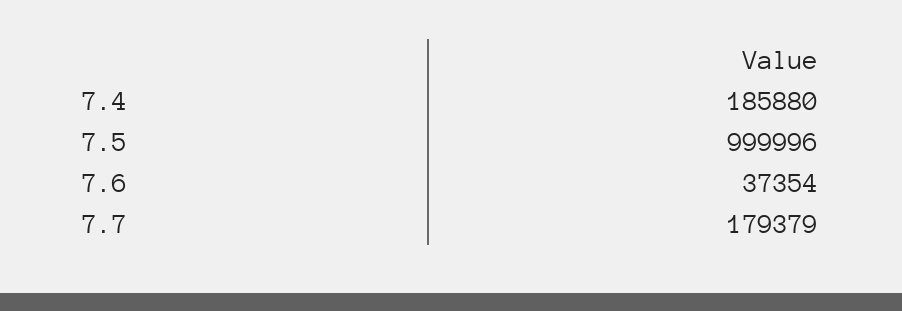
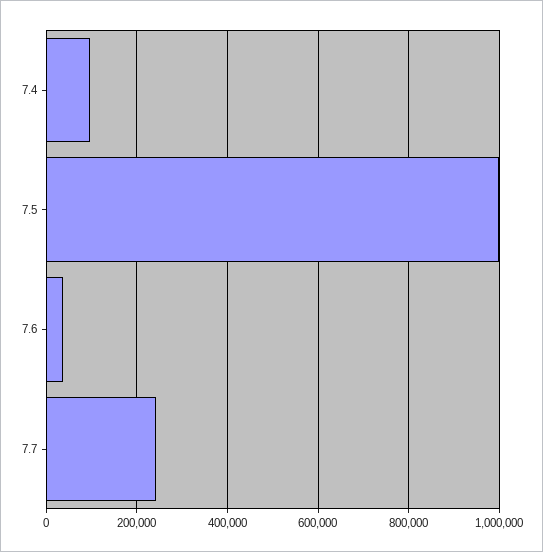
7.4: 185880 -> 100000
7.7: 179379 -> 240000

